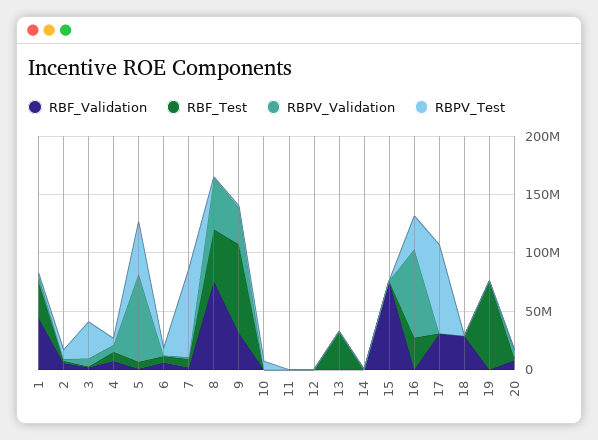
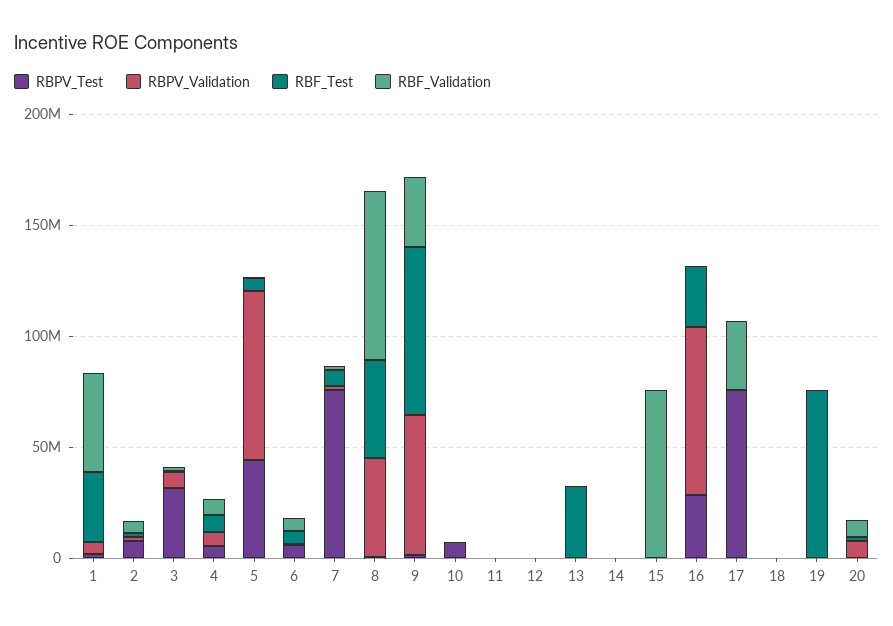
RBPV_Validation, 9: 30000000 -> 60000000
RBF_Validation, 18: 30000000 -> 0

